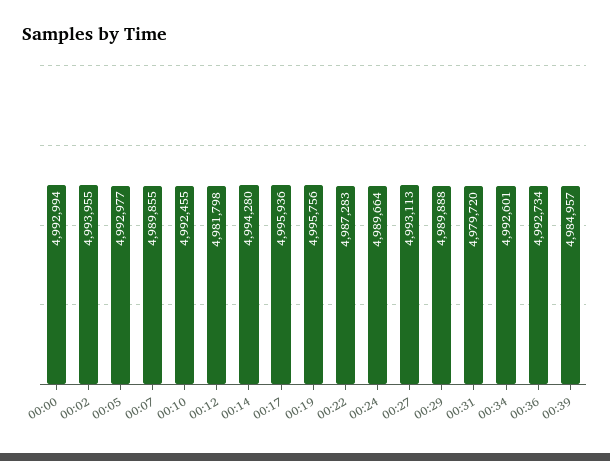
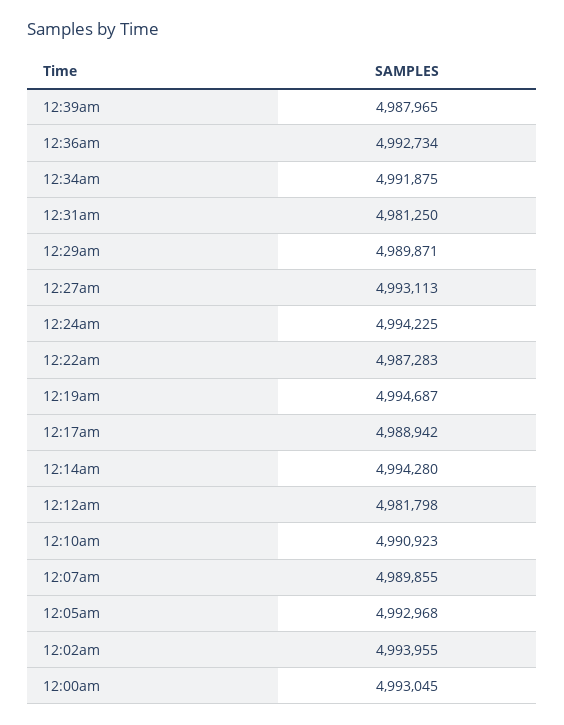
00:00: 4992994 -> 4993045
00:05: 4992977 -> 4992968
00:10: 4992455 -> 4990923
00:17: 4995936 -> 4988942
00:19: 4995756 -> 4994687
00:24: 4989664 -> 4994225
00:29: 4989888 -> 4989871
00:31: 4979720 -> 4981250
00:34: 4992601 -> 4991875
00:39: 4984957 -> 4987965

